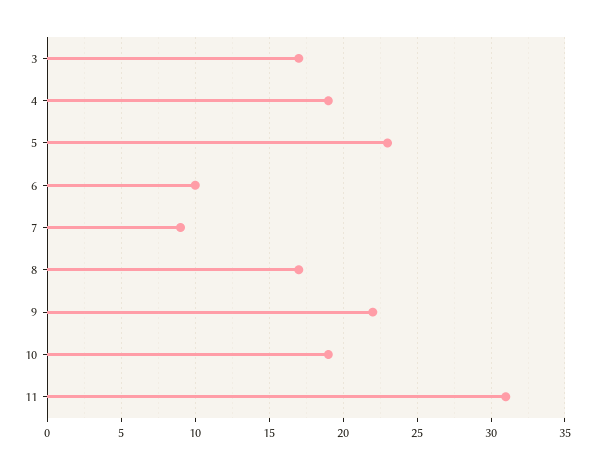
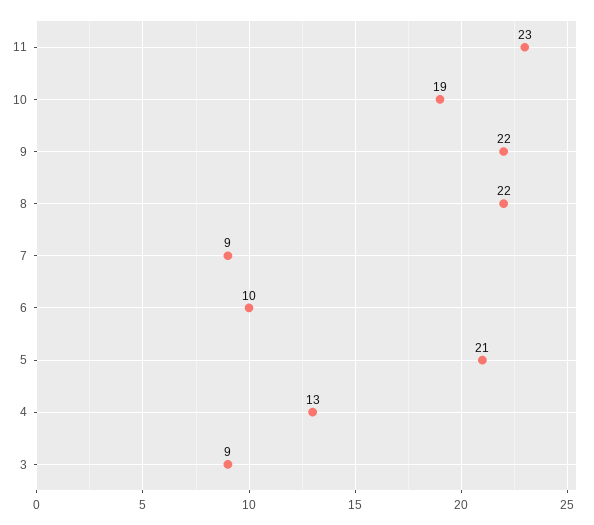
3: 17 -> 9
4: 19 -> 13
5: 23 -> 21
8: 17 -> 22
11: 31 -> 23

